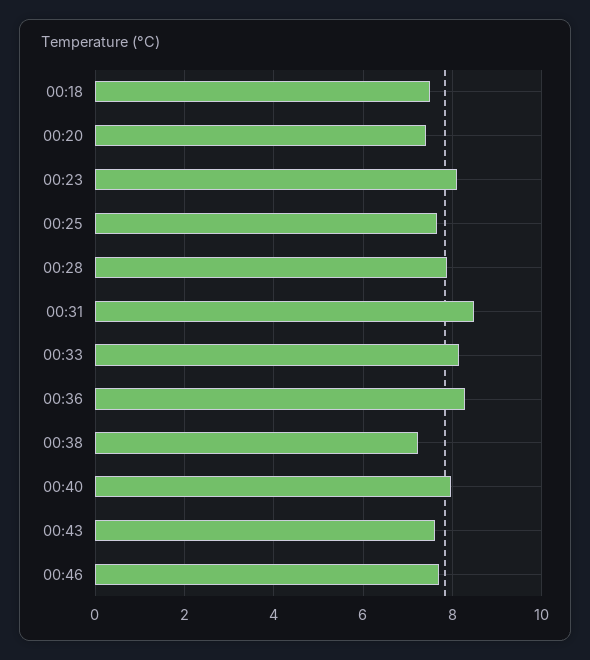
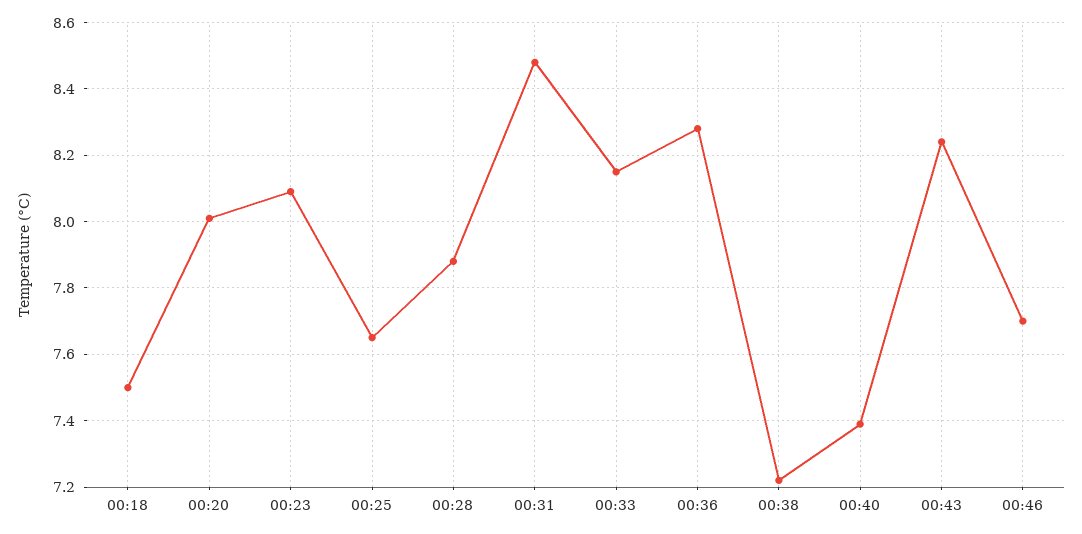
00:20: 7.4 -> 8
00:40: 8 -> 7.4
00:43: 7.6 -> 8.25

